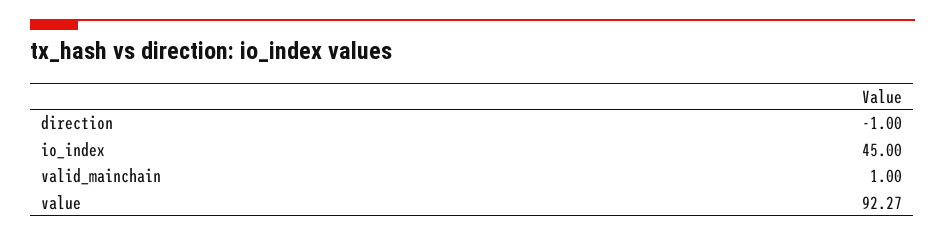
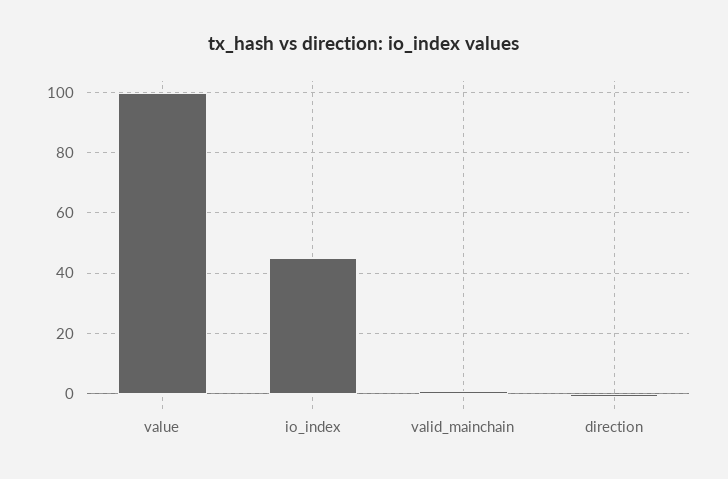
value: 92.27 -> 100

